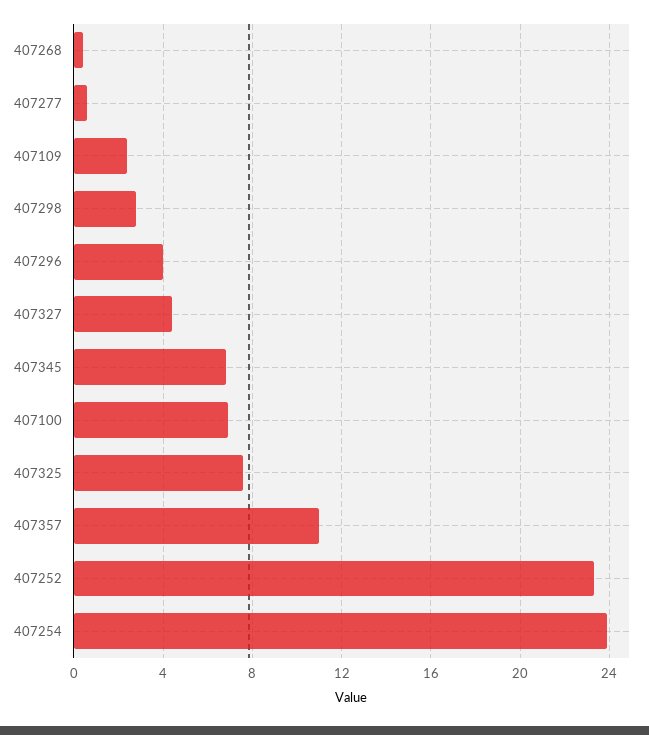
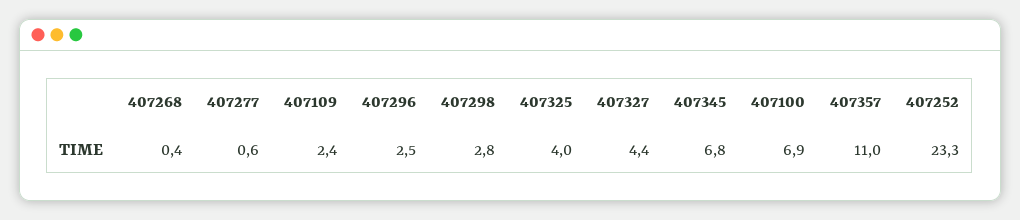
407296: 4 -> 2.5
407325: 7.5 -> 4
407254: 24 -> none

